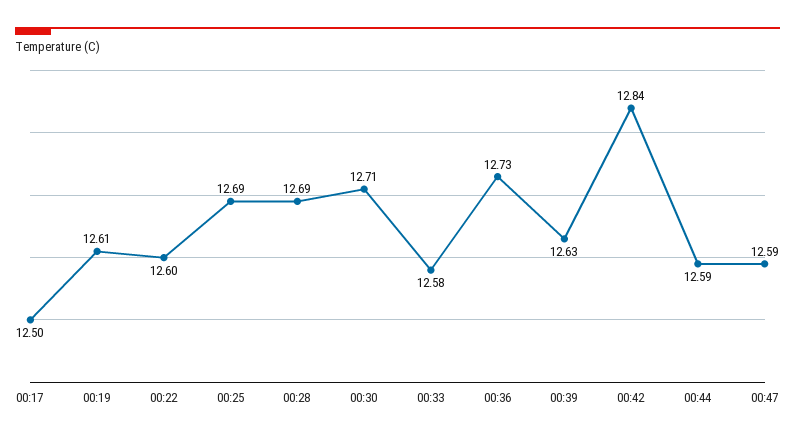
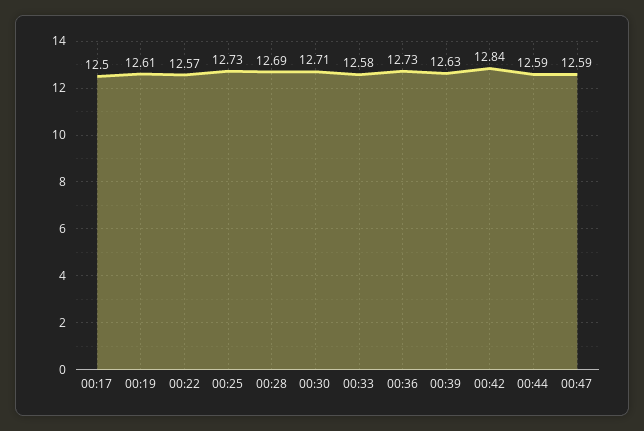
00:22: 12.6 -> 12.57
00:25: 12.69 -> 12.73

